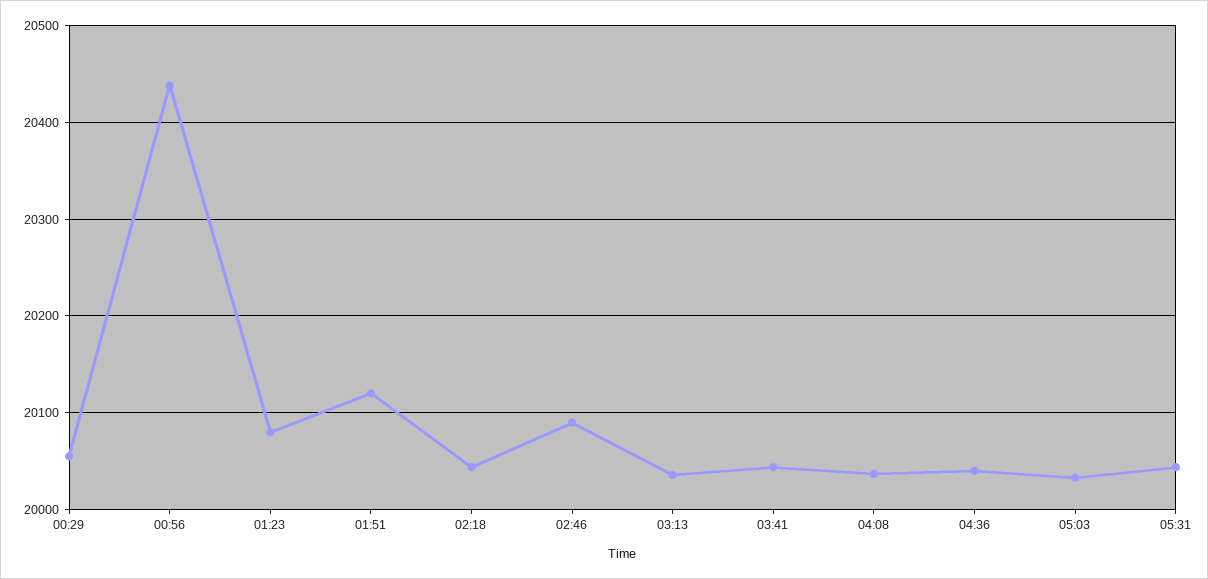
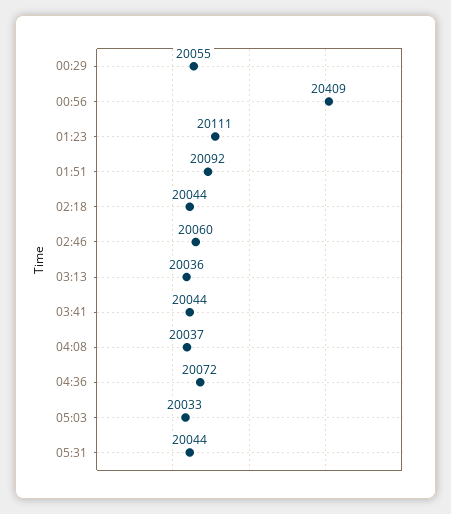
00:56: 20440 -> 20409
01:23: 20080 -> 20111
01:51: 20120 -> 20092
02:46: 20090 -> 20060
04:36: 20040 -> 20072

